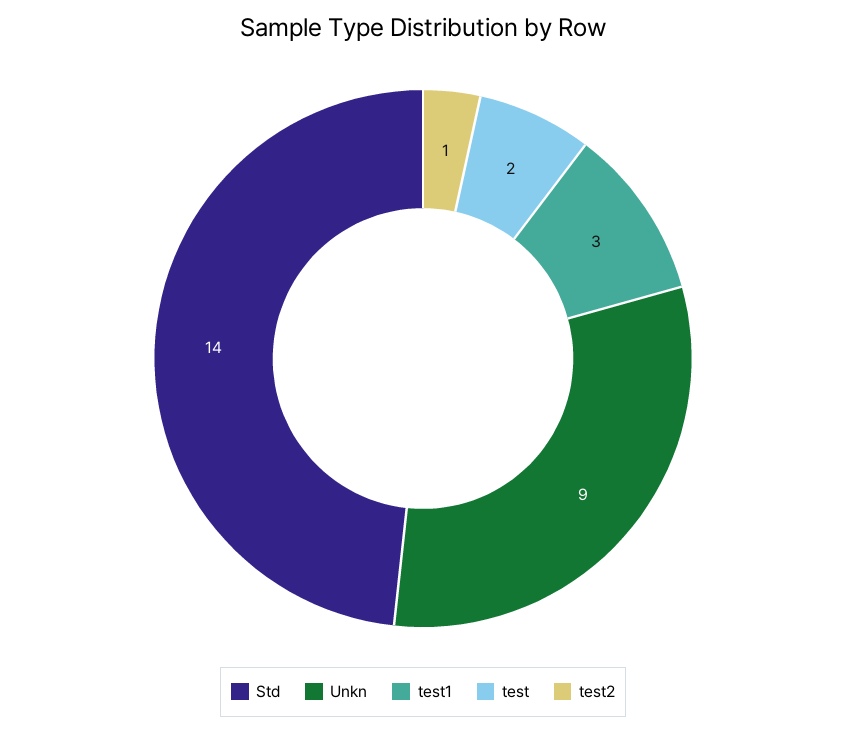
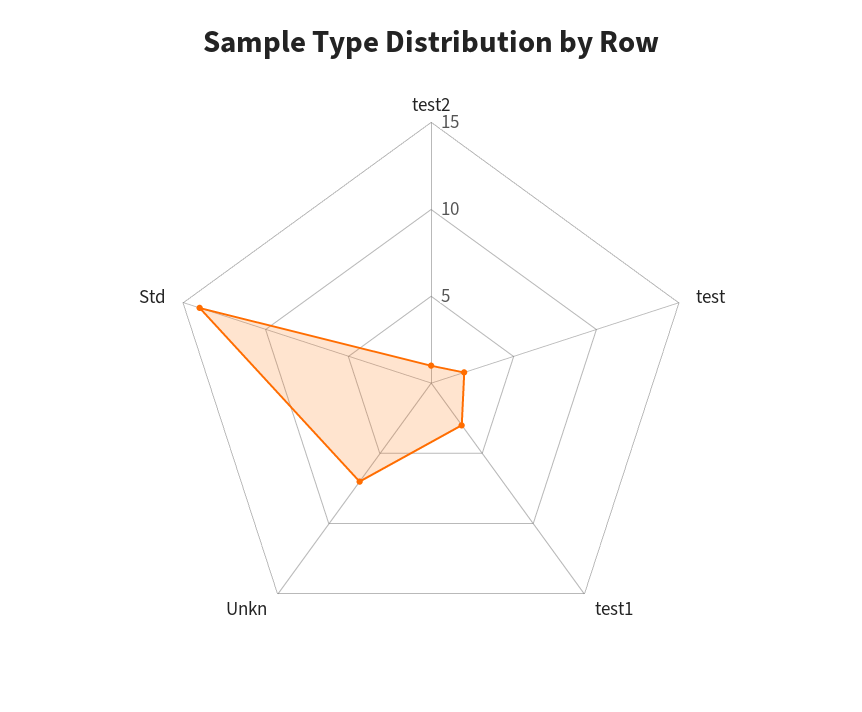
Unkn: 9 -> 7

